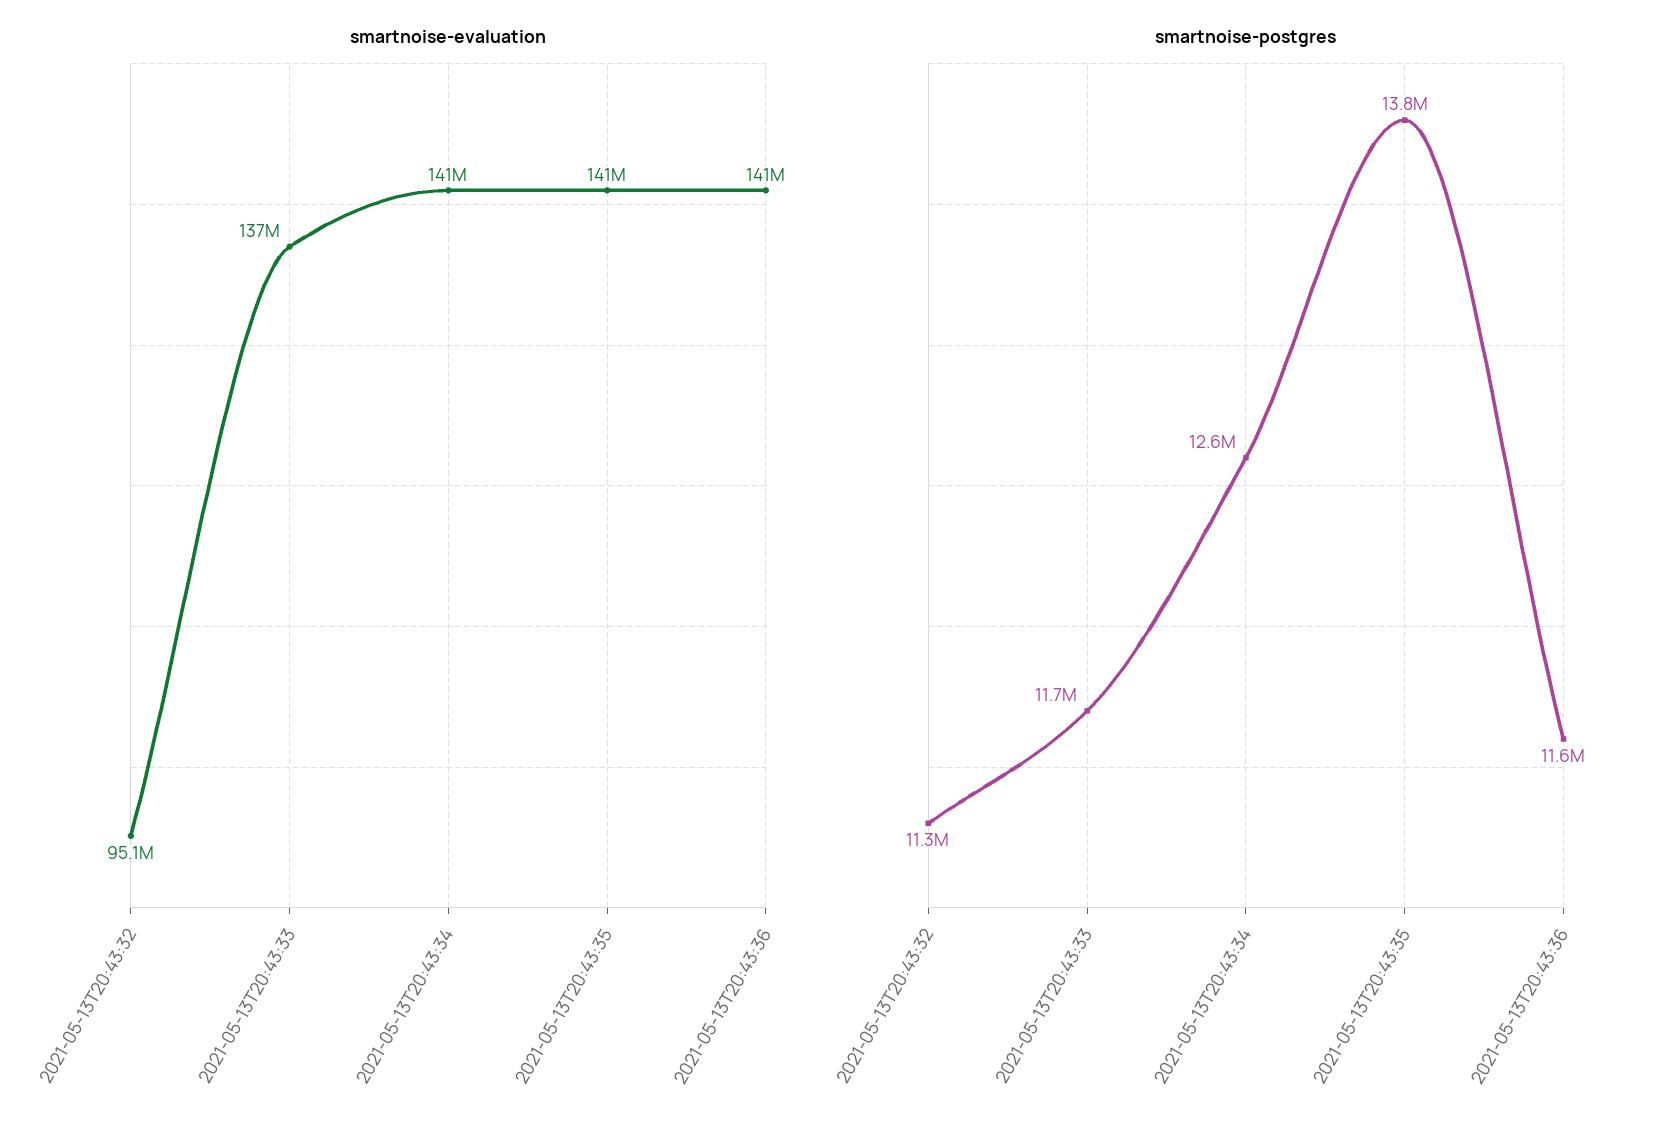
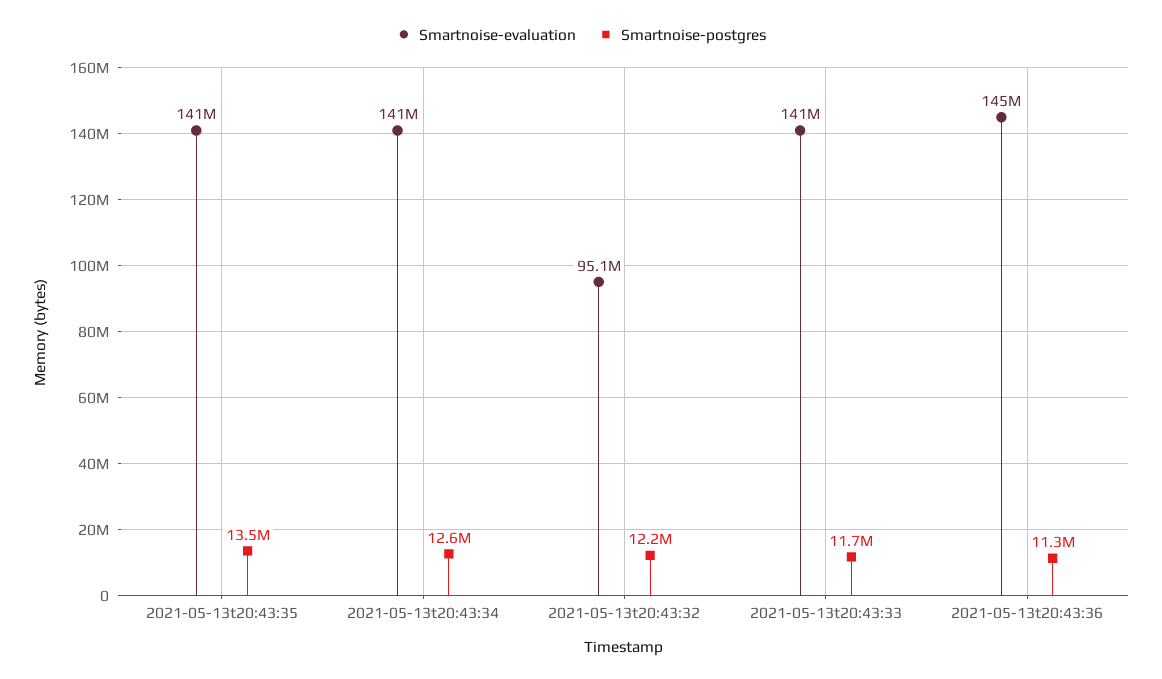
smartnoise-evaluation, 2021-05-13T20:43:33: 137000000 -> 141000000
smartnoise-evaluation, 2021-05-13T20:43:36: 141000000 -> 145000000
smartnoise-postgres, 2021-05-13T20:43:32: 11300000 -> 12200000
smartnoise-postgres, 2021-05-13T20:43:35: 13800000 -> 13500000
smartnoise-postgres, 2021-05-13T20:43:36: 11600000 -> 11300000

